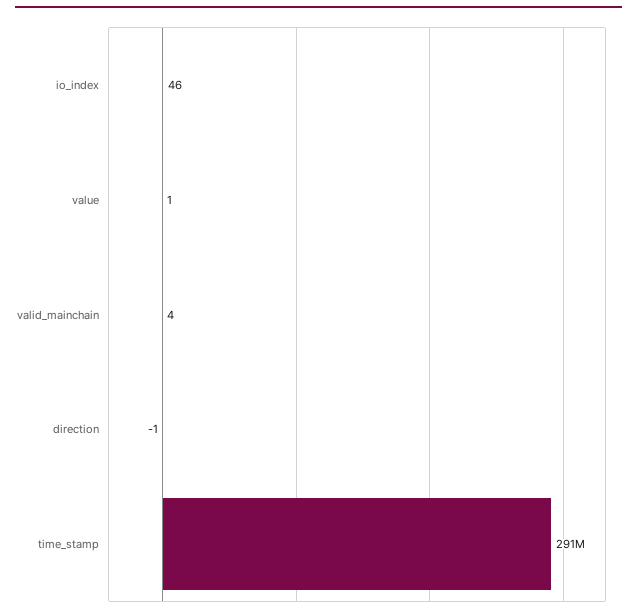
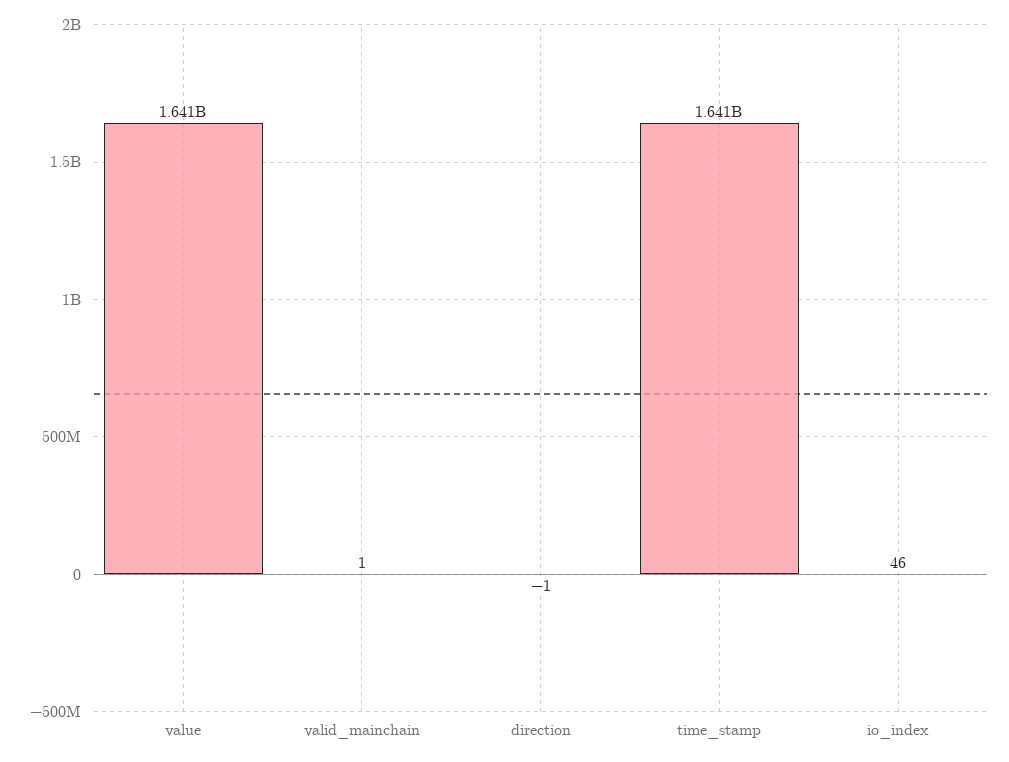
value: 1 -> 1641000000
valid_mainchain: 4 -> 1
time_stamp: 291000000 -> 1641000000

